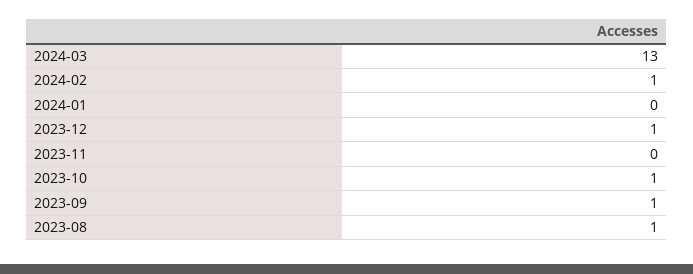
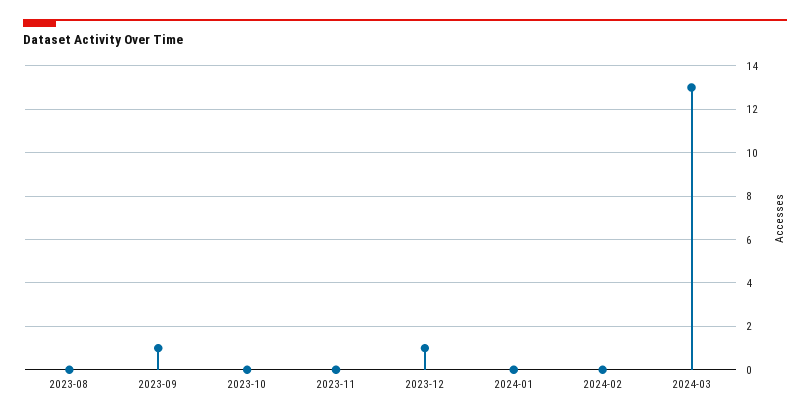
2024-02: 1 -> 0
2023-10: 1 -> 0
2023-08: 1 -> 0

